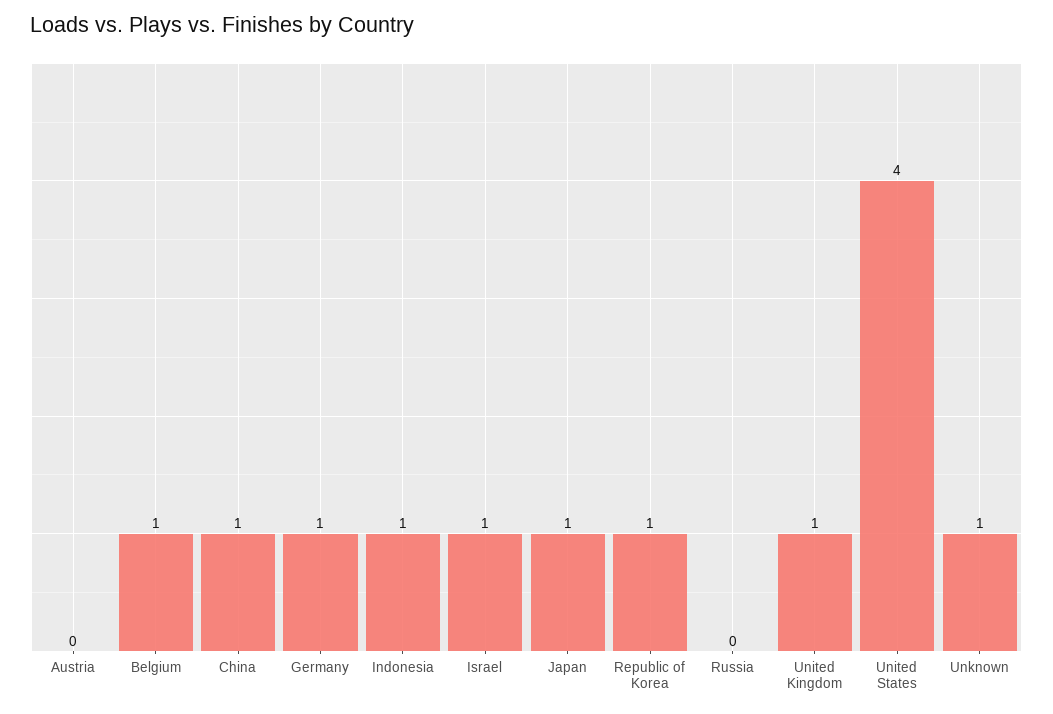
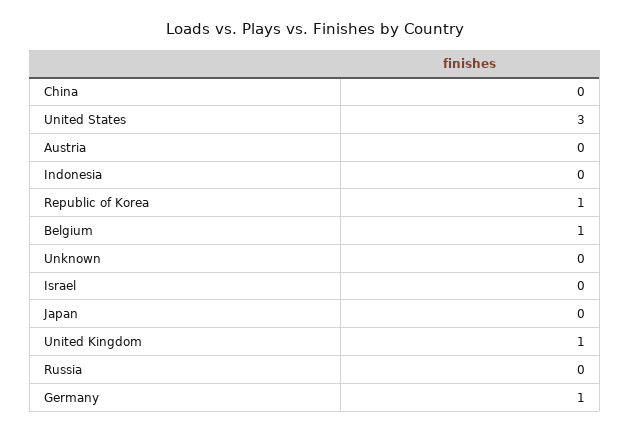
China: 1 -> 0
Indonesia: 1 -> 0
Israel: 1 -> 0
Japan: 1 -> 0
United States: 4 -> 3
Unknown: 1 -> 0

